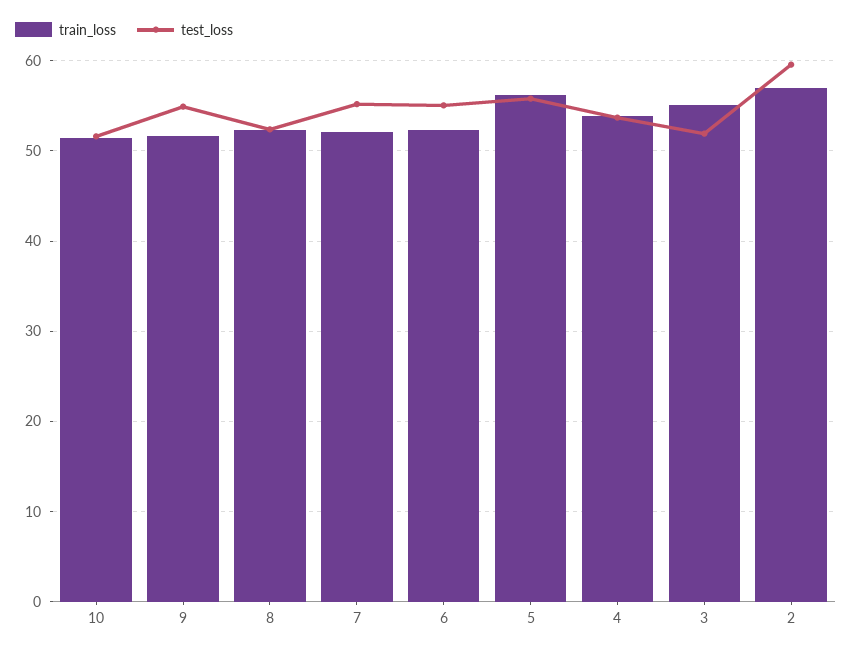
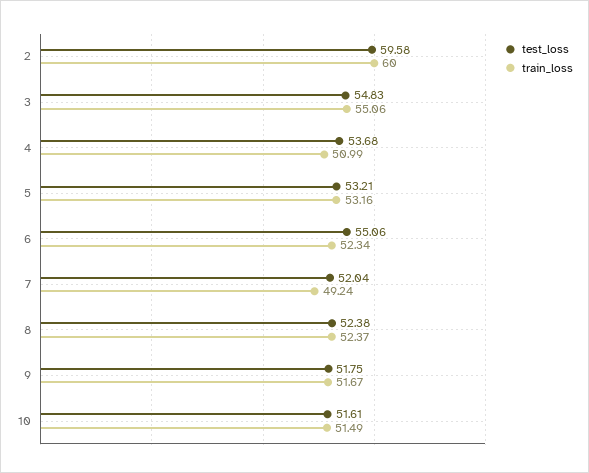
test_loss, 9: 55 -> 51.75
train_loss, 7: 52 -> 49.24
test_loss, 7: 55 -> 52.04
train_loss, 5: 56 -> 53.16
test_loss, 5: 56 -> 53.21
train_loss, 4: 54 -> 50.99
test_loss, 3: 52 -> 54.83
train_loss, 2: 57 -> 60

